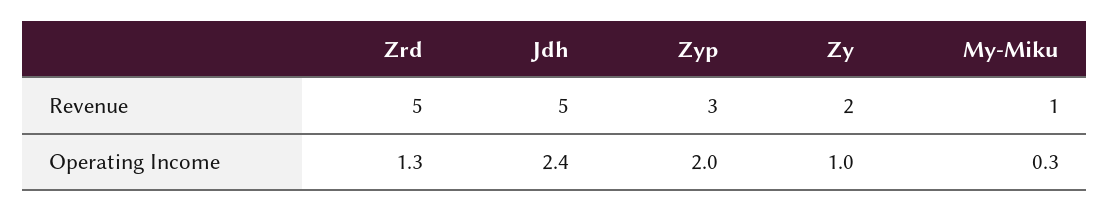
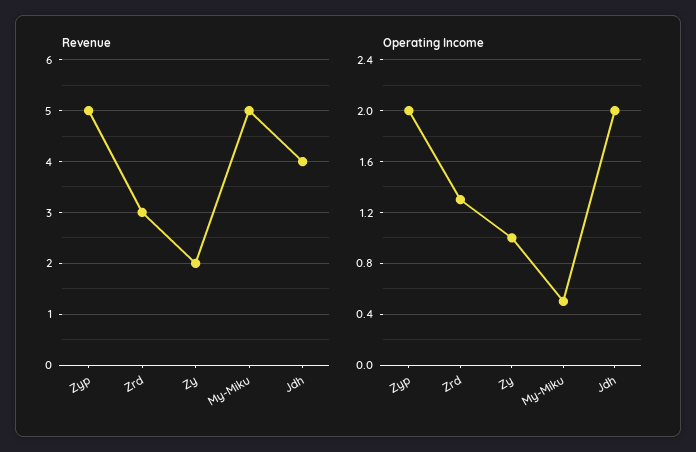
Revenue, Zrd: 5 -> 3
Revenue, Jdh: 5 -> 4
Revenue, Zyp: 3 -> 5
Revenue, My-Miku: 1 -> 5
Operating Income, Jdh: 2.4 -> 2
Operating Income, My-Miku: 0.3 -> 0.5

